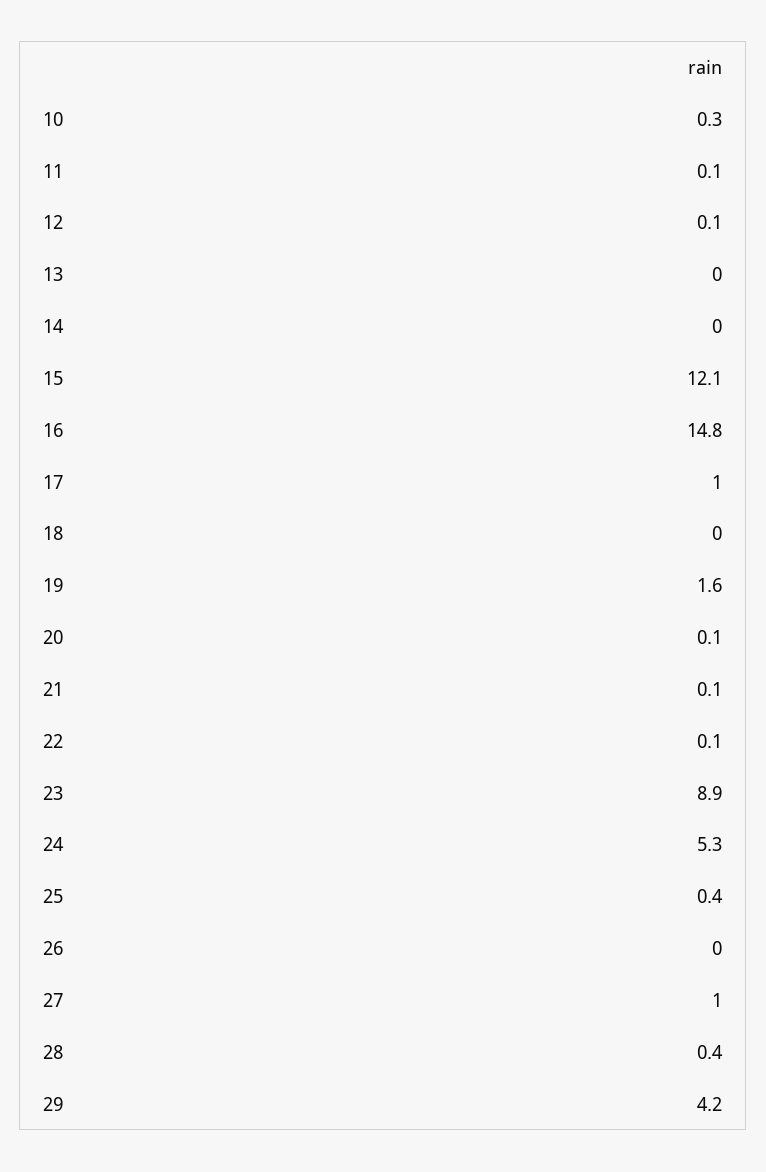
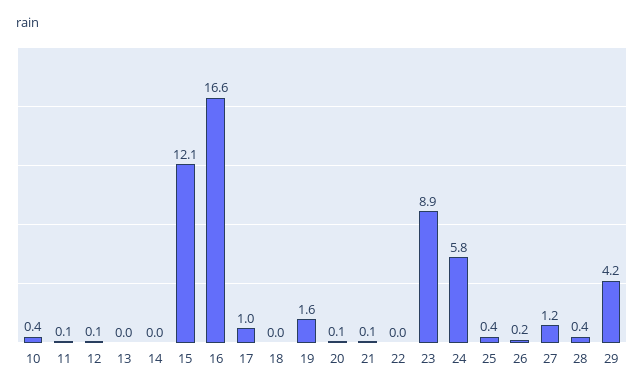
10: 0.3 -> 0.4
16: 14.8 -> 16.6
22: 0.1 -> 0
24: 5.3 -> 5.8
26: 0 -> 0.2
27: 1 -> 1.2

